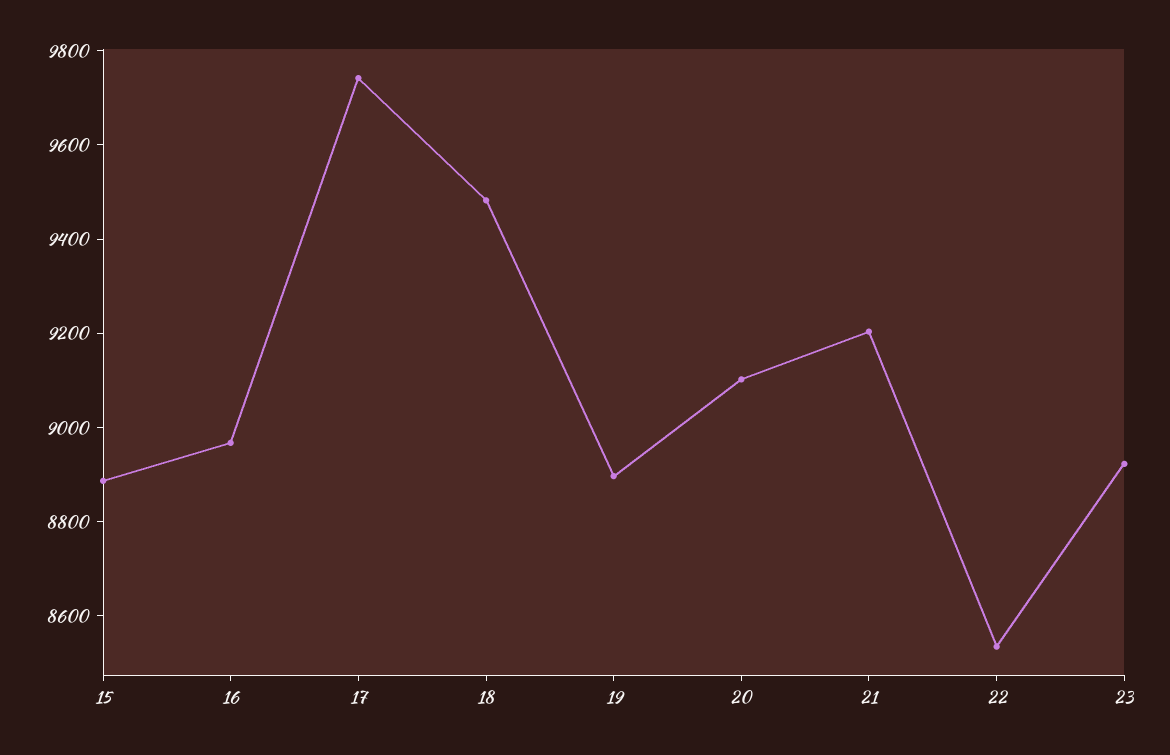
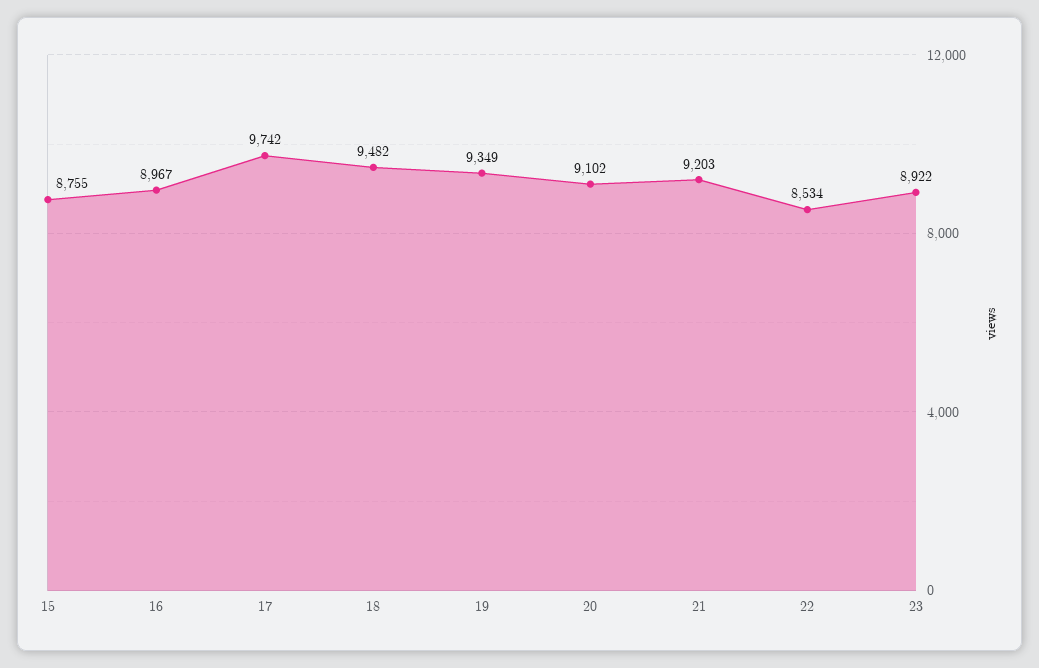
15: 8900 -> 8755
19: 8900 -> 9349

